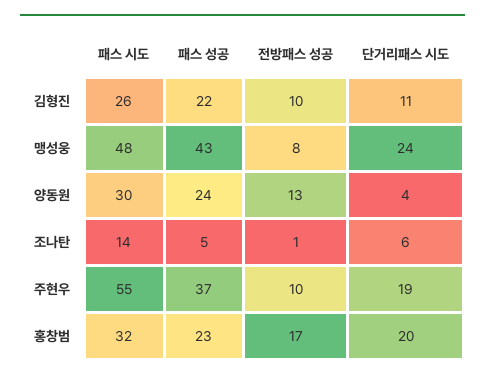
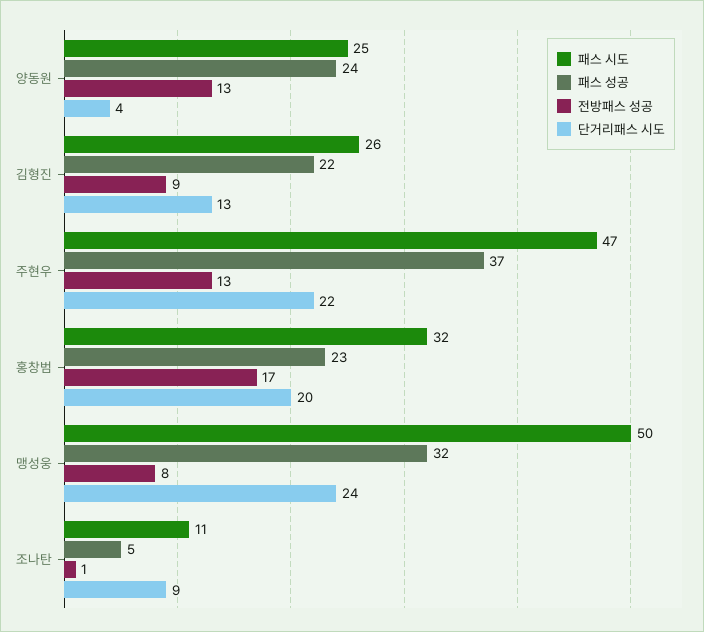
전방패스 성공, 김형진: 10 -> 9
단거리패스 시도, 김형진: 11 -> 13
패스 시도, 맹성웅: 48 -> 50
패스 성공, 맹성웅: 43 -> 32
패스 시도, 양동원: 30 -> 25
패스 시도, 조나탄: 14 -> 11
단거리패스 시도, 조나탄: 6 -> 9
패스 시도, 주현우: 55 -> 47
전방패스 성공, 주현우: 10 -> 13
단거리패스 시도, 주현우: 19 -> 22

